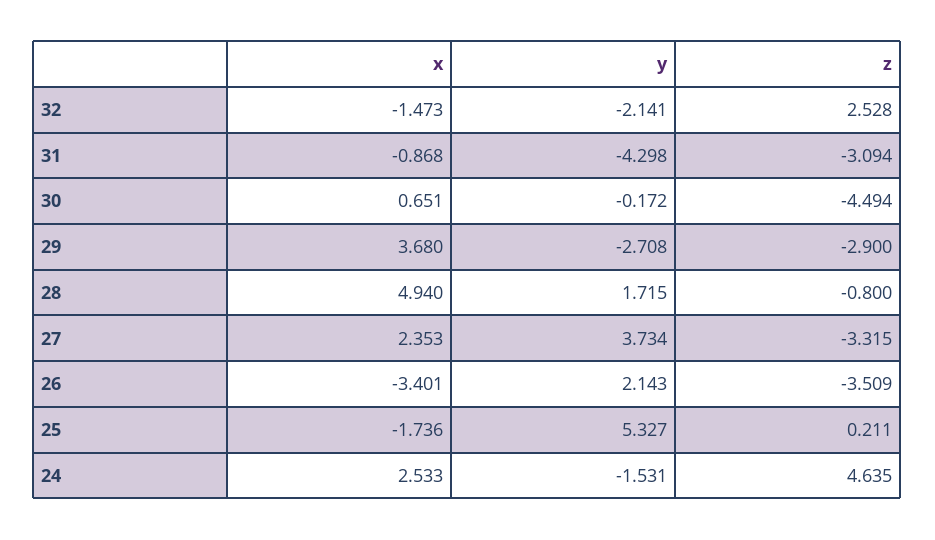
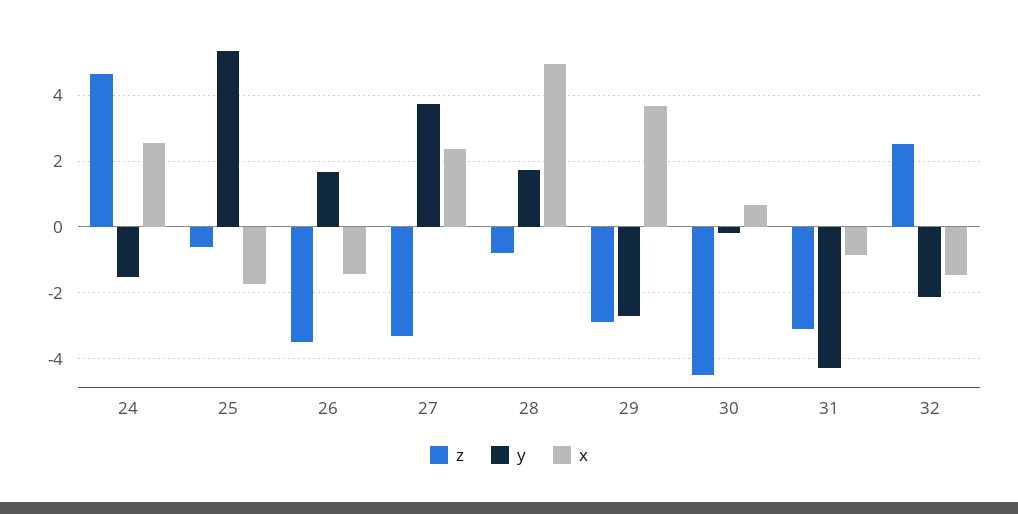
x, 26: -3.401 -> -1.4
y, 26: 2.143 -> 1.6
z, 25: 0.211 -> -0.6

